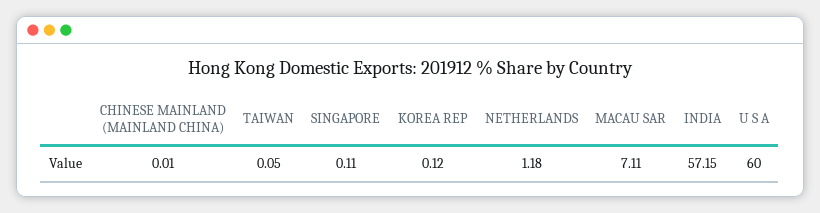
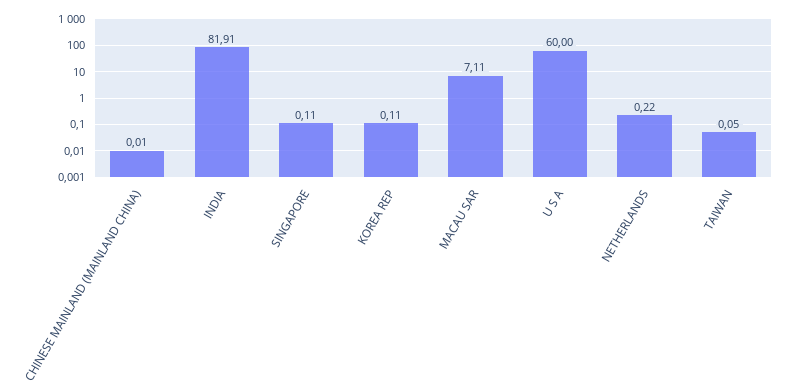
KOREA REP: 0.12 -> 0.11
NETHERLANDS: 1.18 -> 0.22
INDIA: 57.15 -> 81.91

